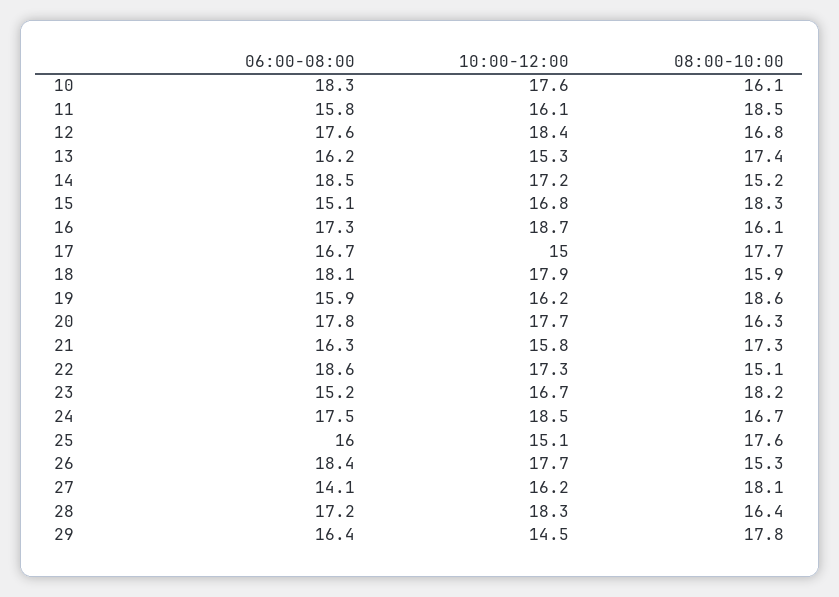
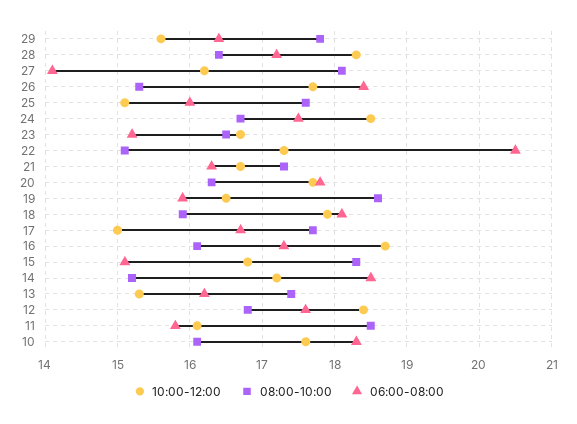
10:00-12:00, 19: 16.2 -> 16.5
10:00-12:00, 21: 15.8 -> 16.7
06:00-08:00, 22: 18.6 -> 20.5
08:00-10:00, 23: 18.2 -> 16.5
10:00-12:00, 29: 14.5 -> 15.6

